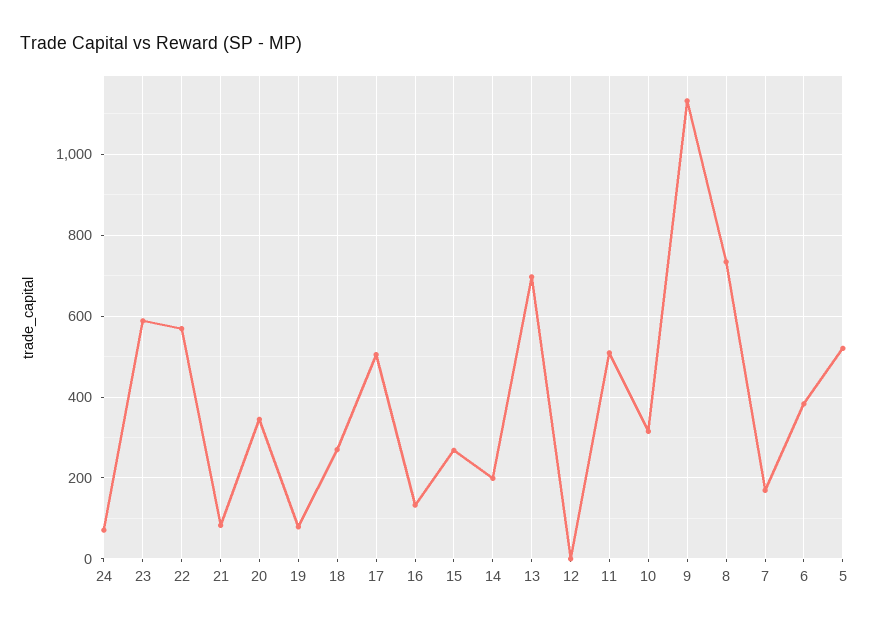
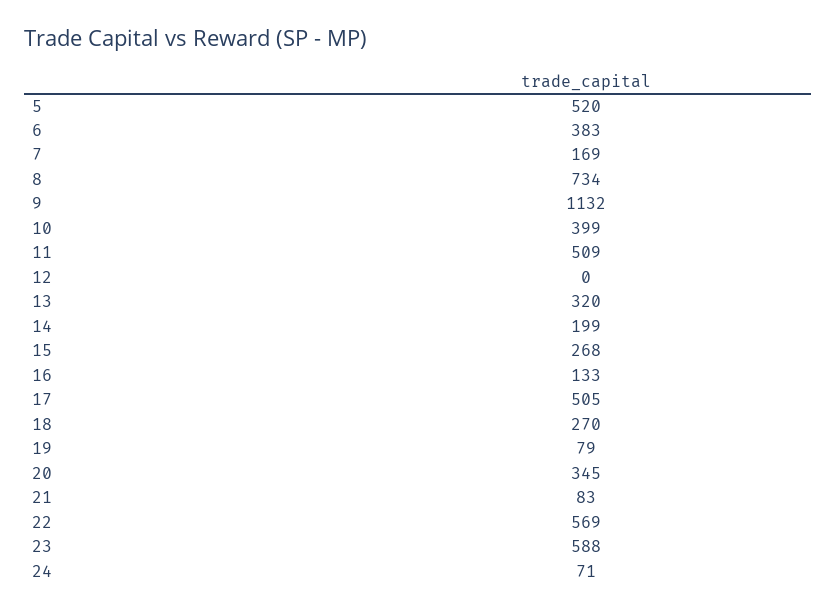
13: 700 -> 320
10: 320 -> 399

